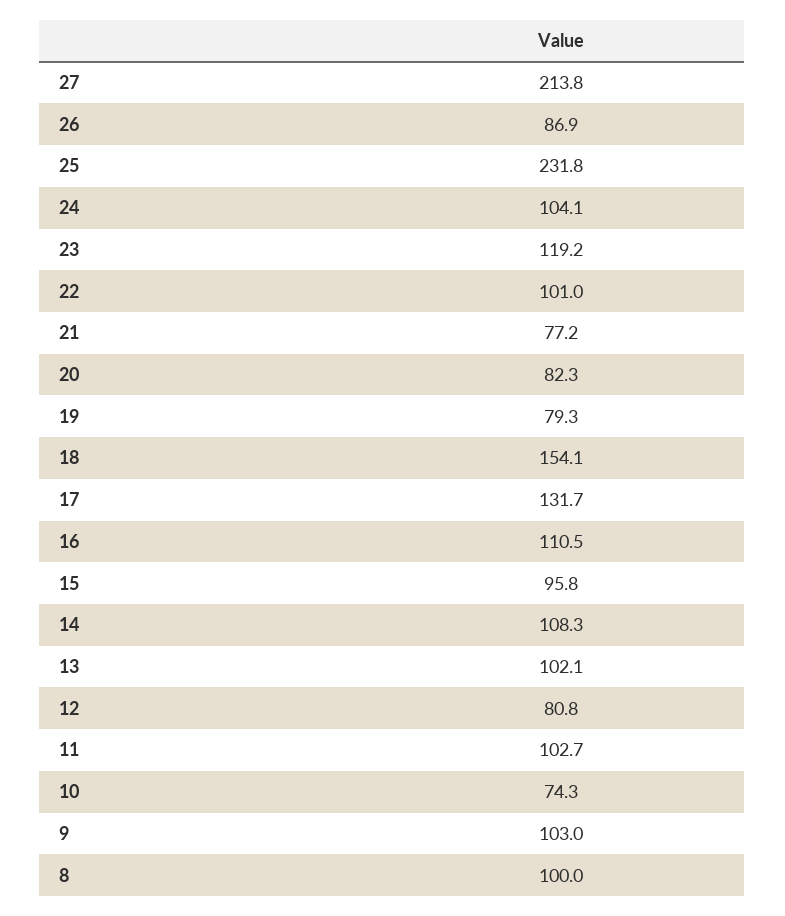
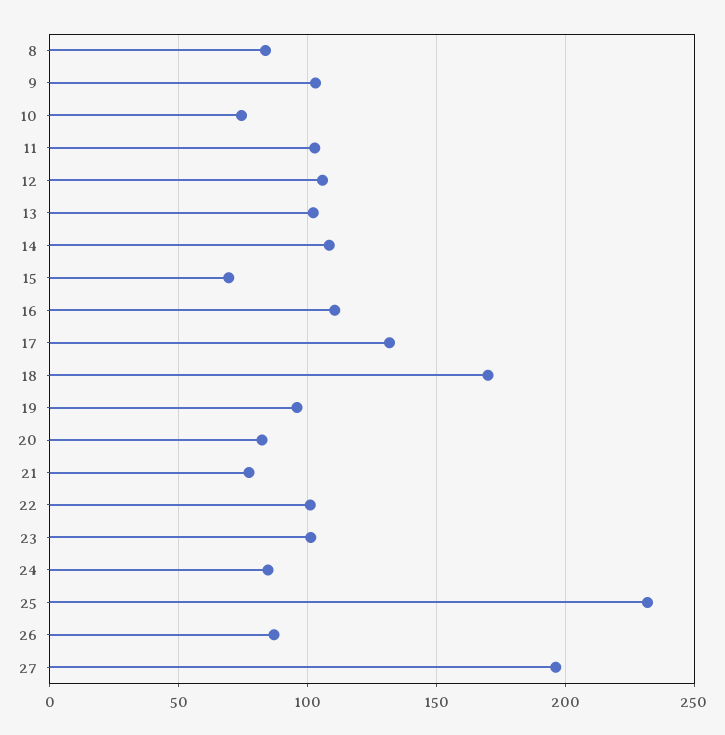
27: 213.8 -> 195
24: 104.1 -> 85
23: 119.2 -> 100
19: 79.3 -> 95
18: 154.1 -> 170
15: 95.8 -> 70
12: 80.8 -> 105
8: 100 -> 85

